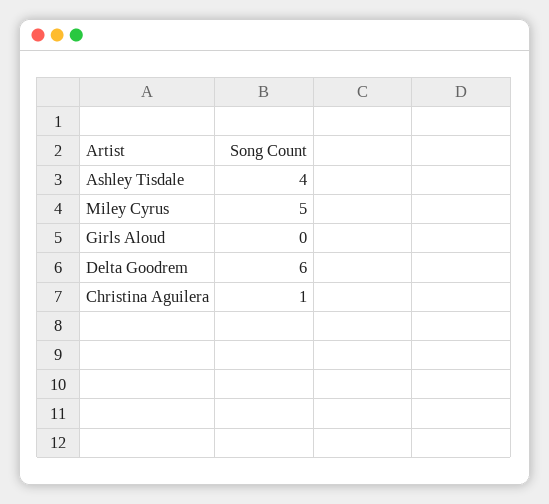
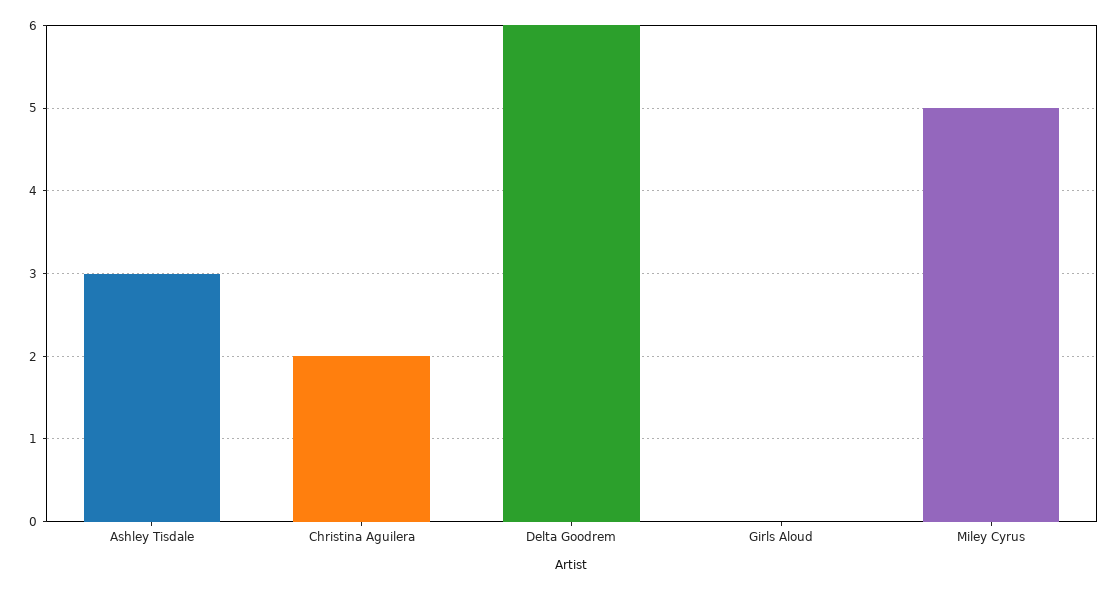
Ashley Tisdale: 4 -> 3
Christina Aguilera: 1 -> 2

